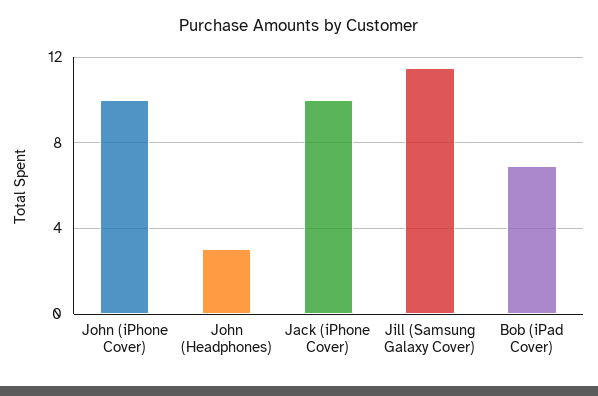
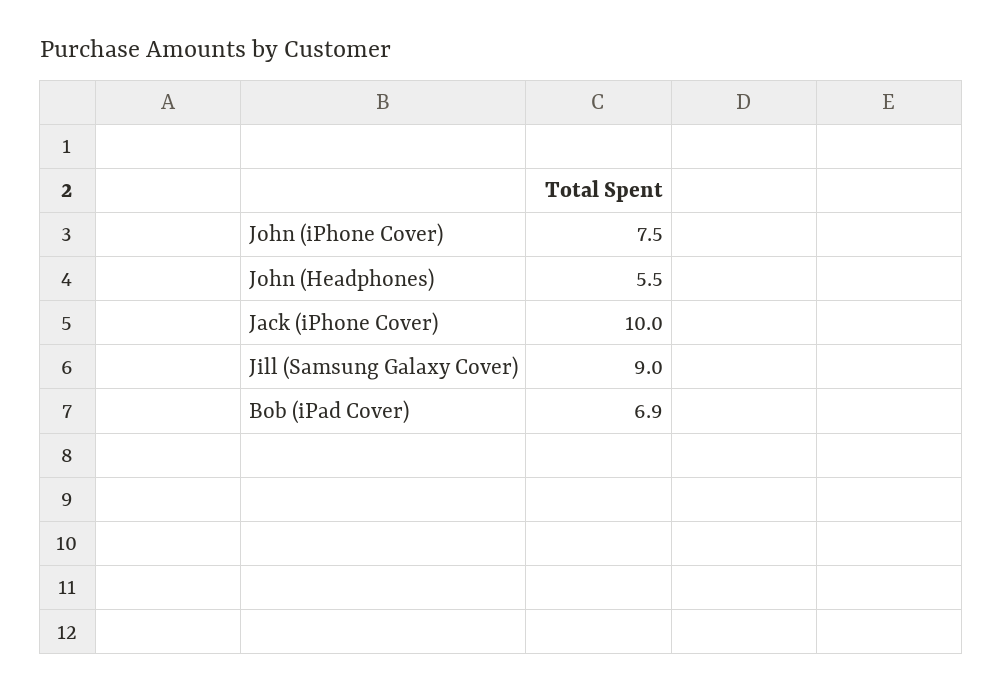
John (iPhone Cover): 10 -> 7.5
John (Headphones): 3 -> 5.5
Jill (Samsung Galaxy Cover): 11.5 -> 9

